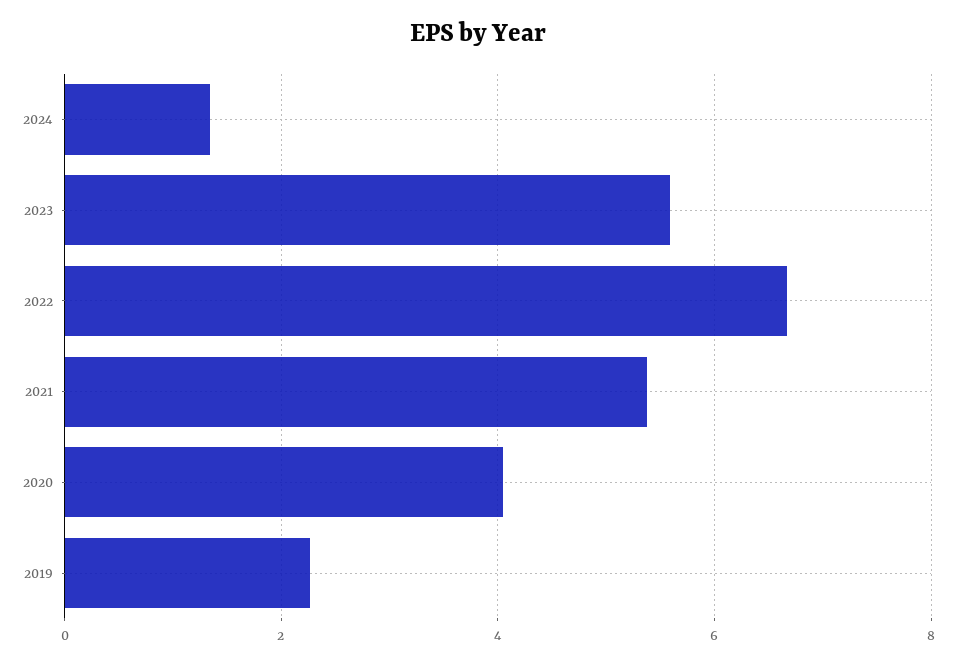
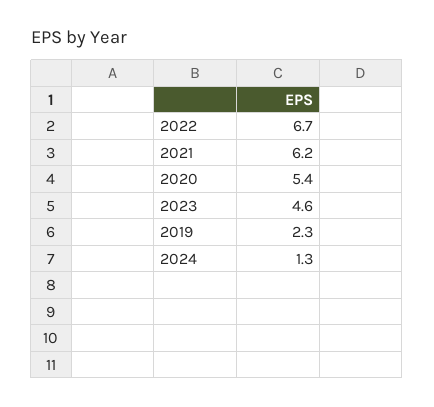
2023: 5.6 -> 4.6
2021: 5.4 -> 6.2
2020: 4 -> 5.4

